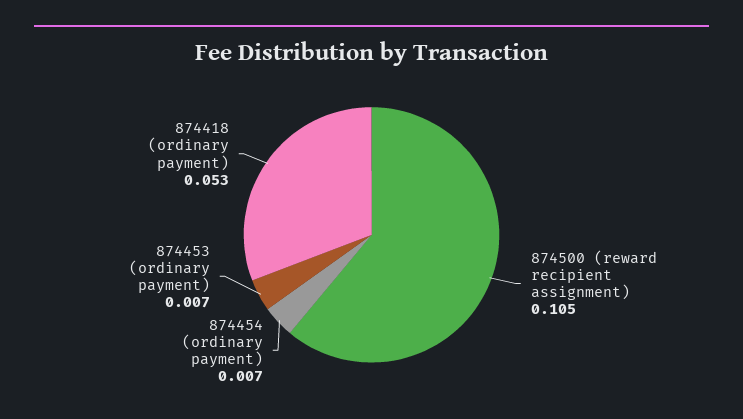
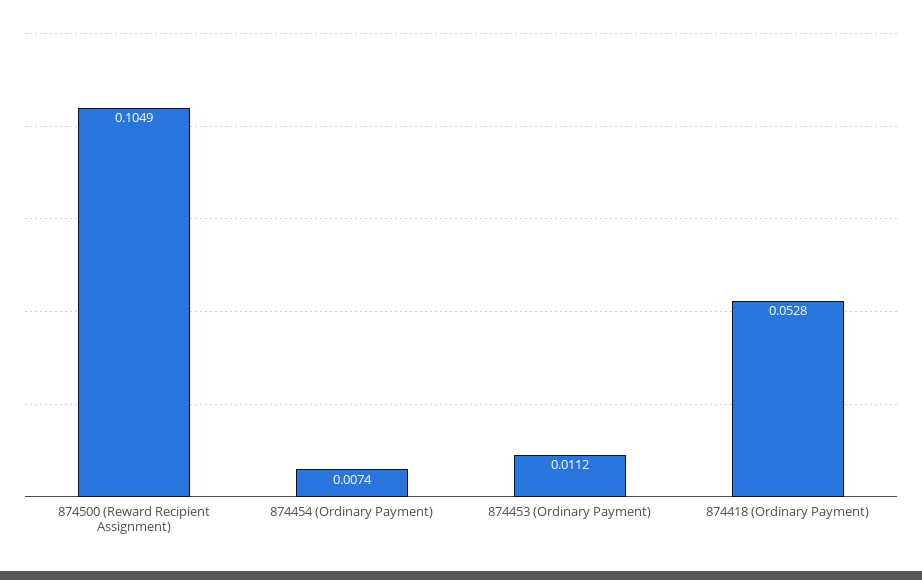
874453 (ordinary payment): 0.007 -> 0.0112

